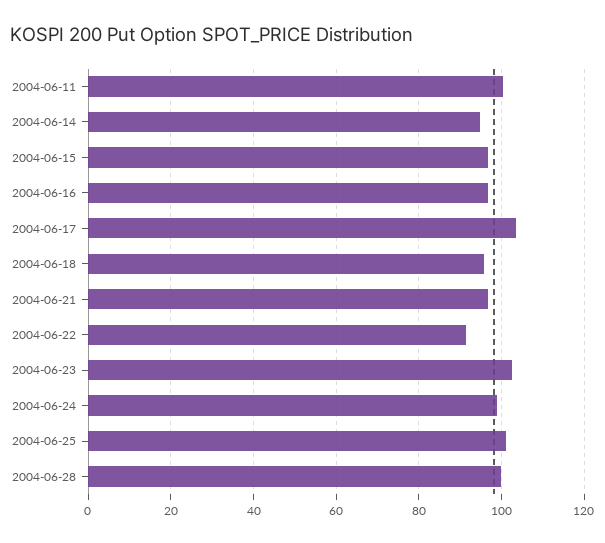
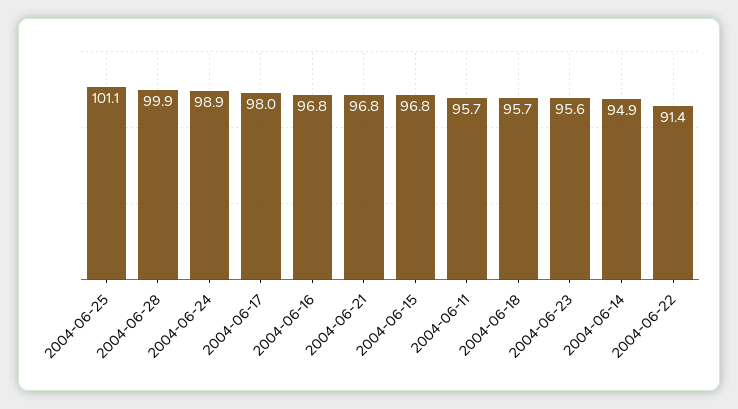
2004-06-11: 100 -> 95.7
2004-06-17: 104 -> 98
2004-06-23: 102 -> 95.6

